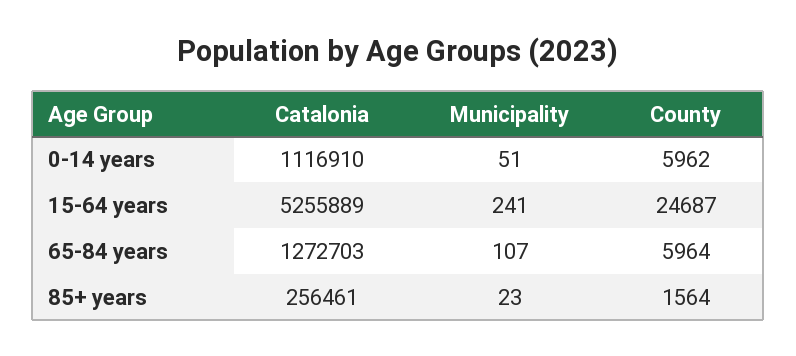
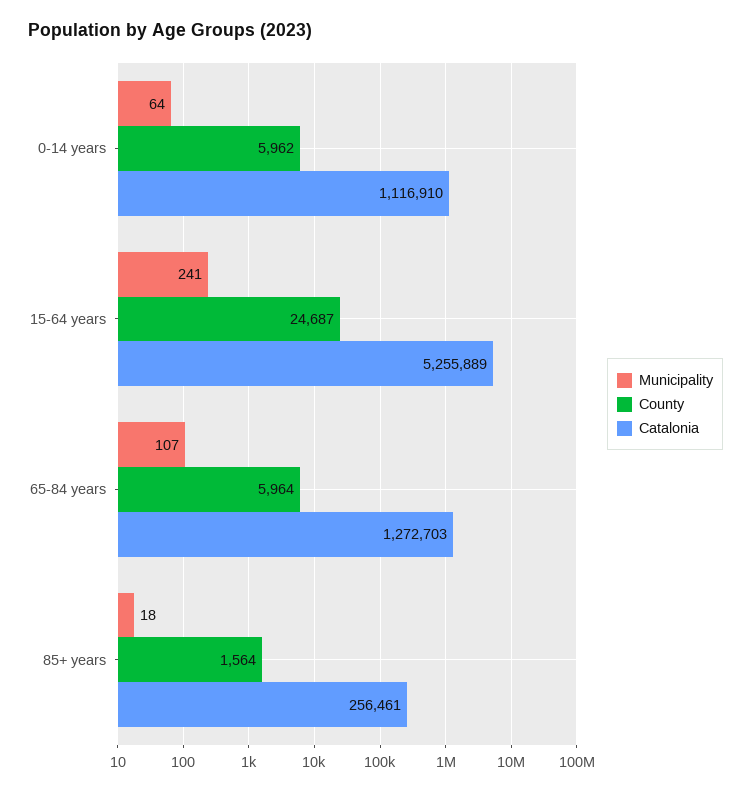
Municipality, 0-14 years: 51 -> 64
Municipality, 85+ years: 23 -> 18

